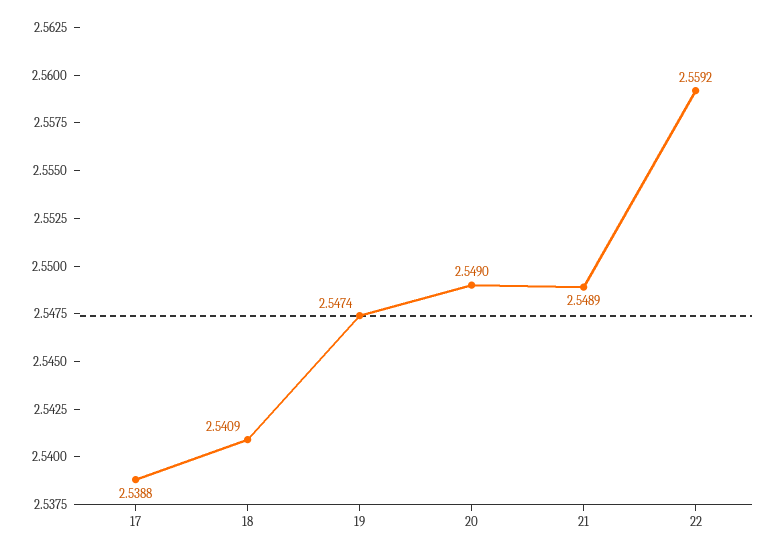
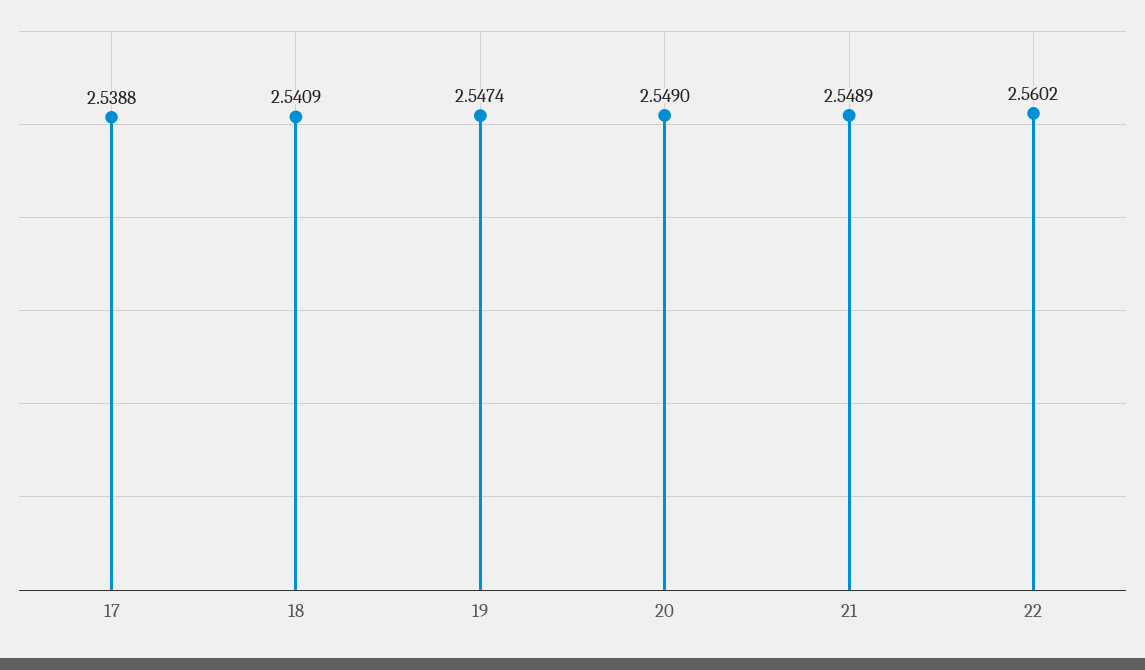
22: 2.5592 -> 2.5602

